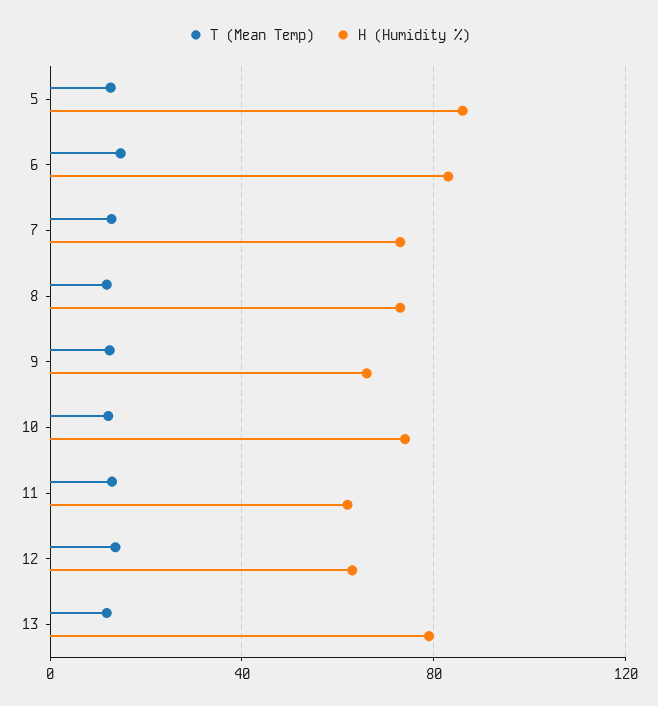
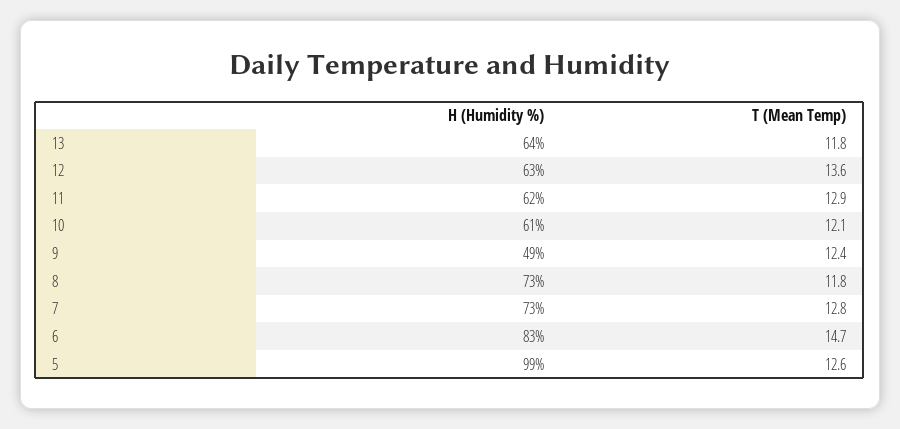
H (Humidity %), 5: 85 -> 99
H (Humidity %), 9: 65 -> 49
H (Humidity %), 10: 75 -> 61
H (Humidity %), 13: 80 -> 64

